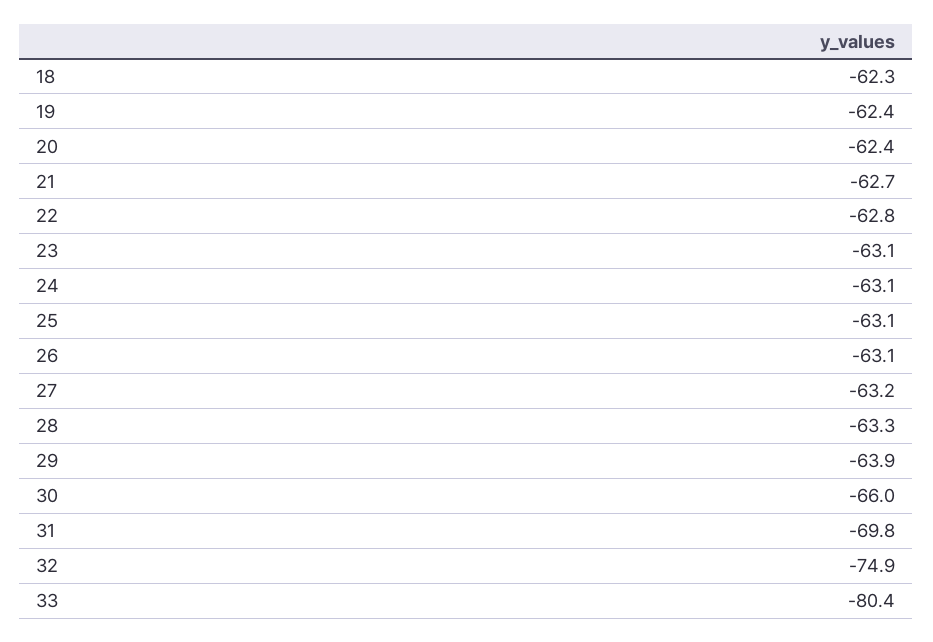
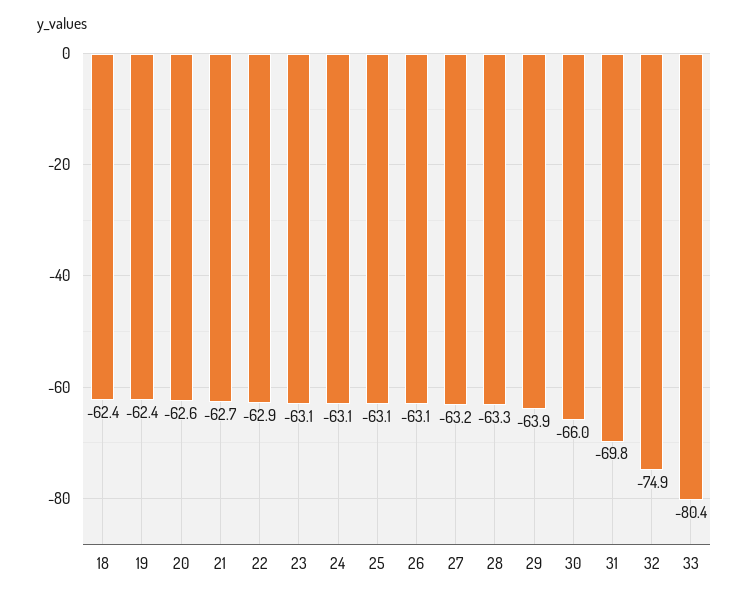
18: -62.3 -> -62.4
20: -62.4 -> -62.6
22: -62.8 -> -62.9

